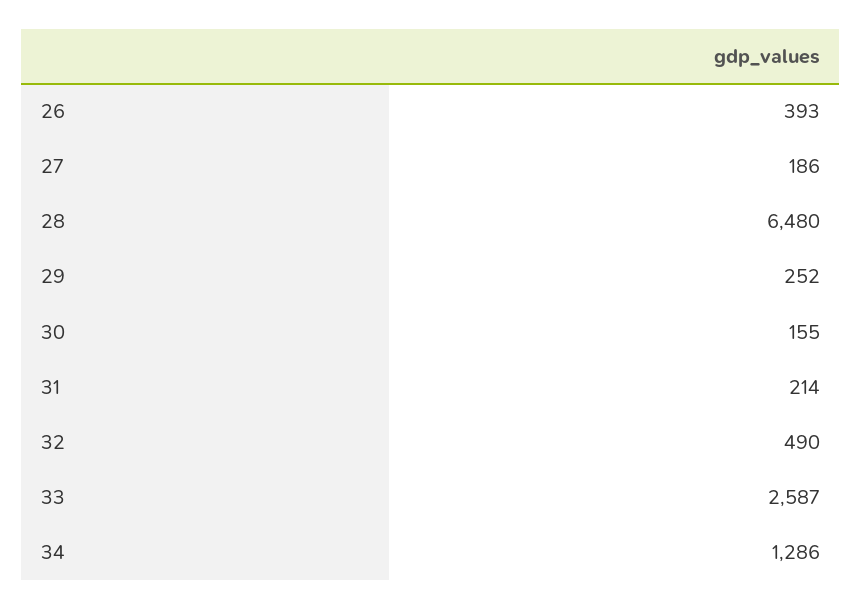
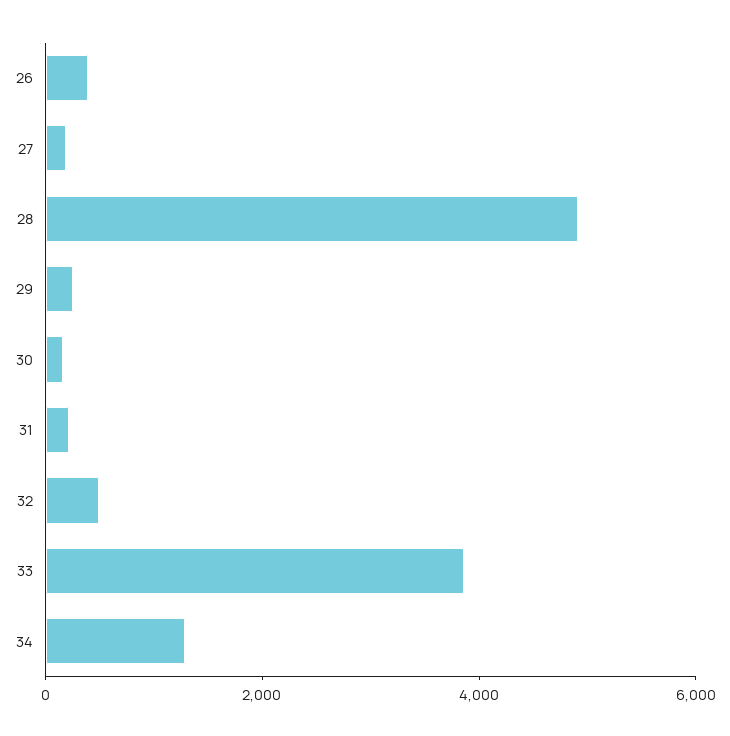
28: 6480 -> 5000
33: 2587 -> 4000

